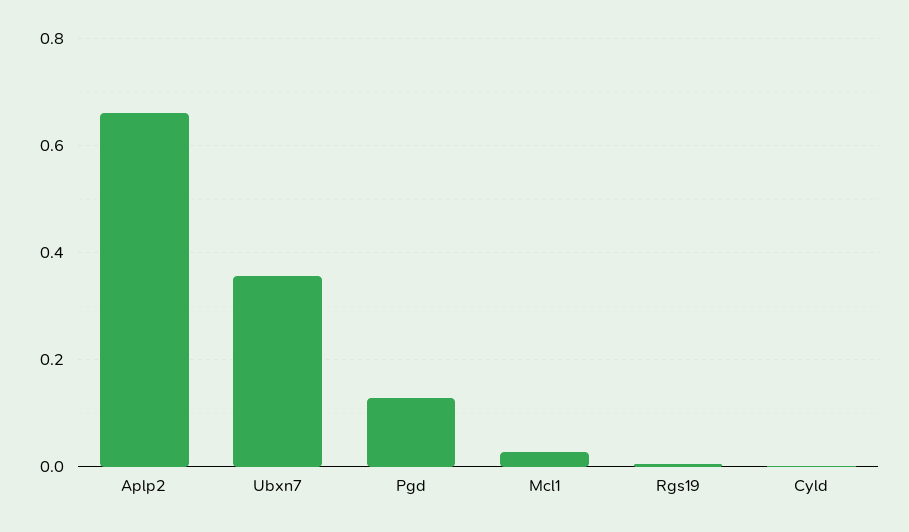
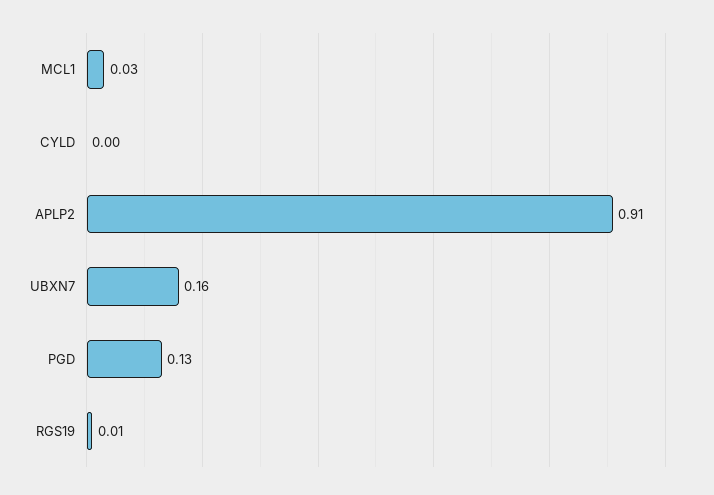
Aplp2: 0.66 -> 0.91
Ubxn7: 0.36 -> 0.16

